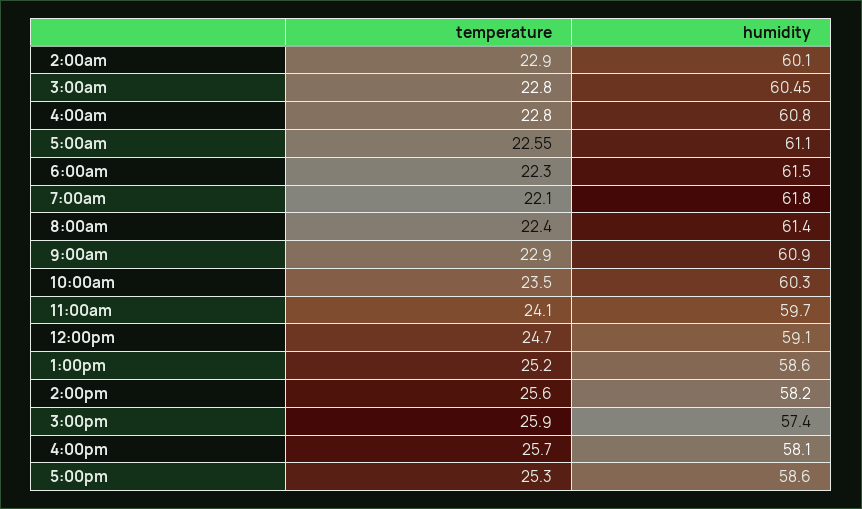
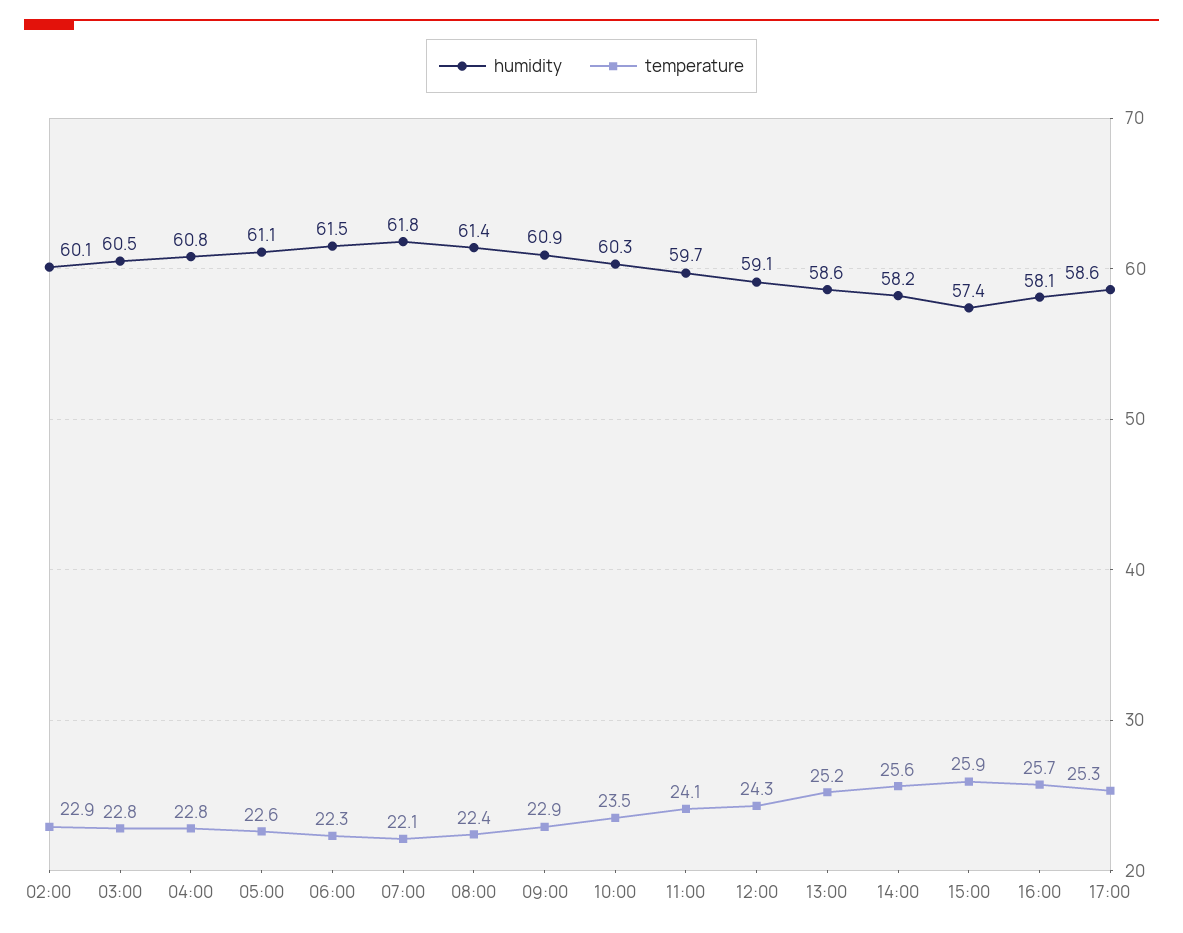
temperature, 12:00pm: 24.7 -> 24.3

